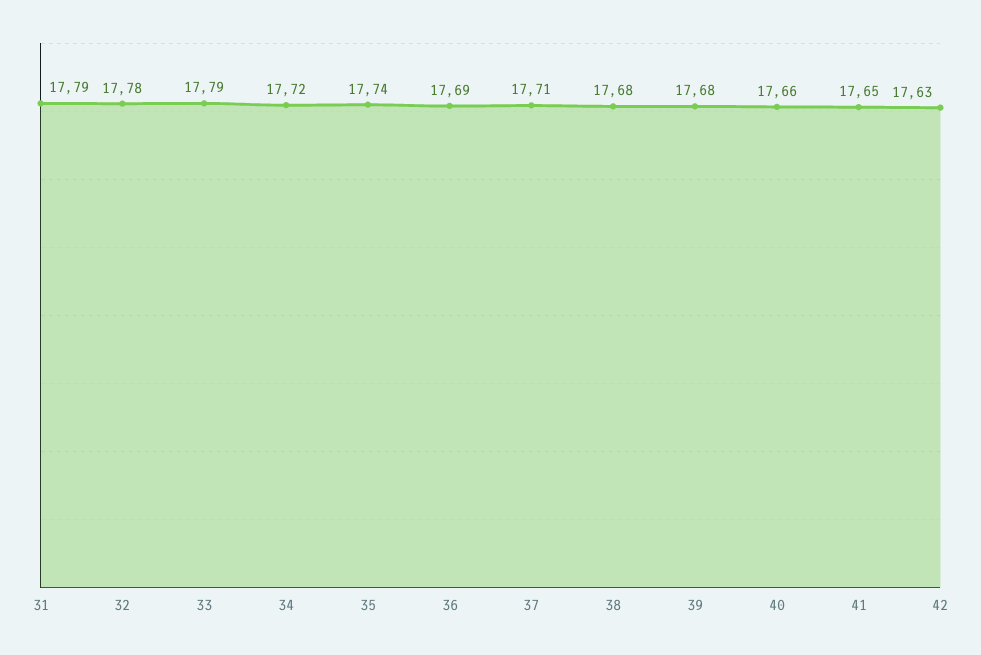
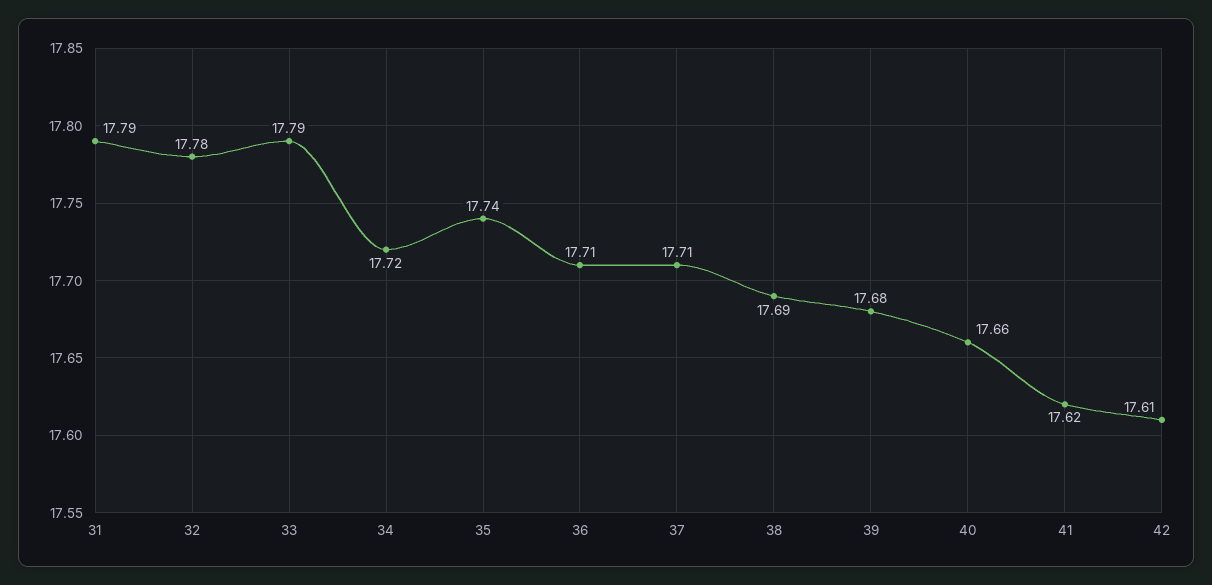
36: 17.69 -> 17.71
38: 17.68 -> 17.69
41: 17.65 -> 17.62
42: 17.63 -> 17.61

